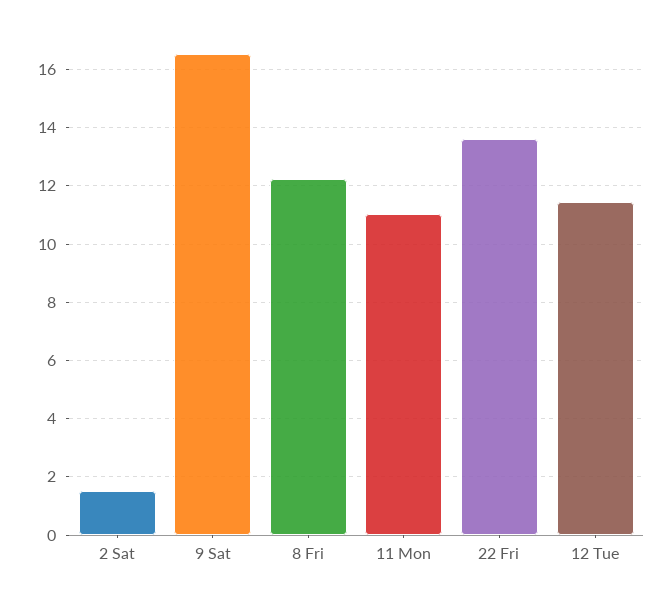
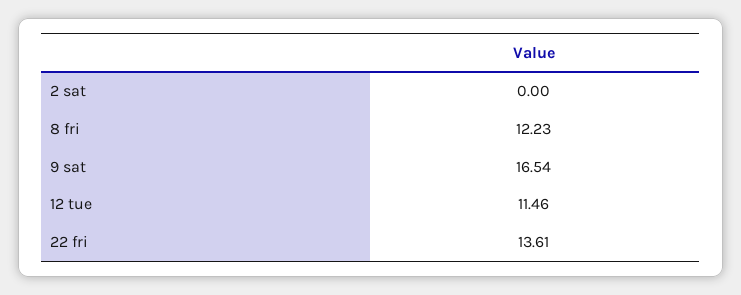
2 Sat: 1.5 -> 0
11 Mon: 11 -> none

